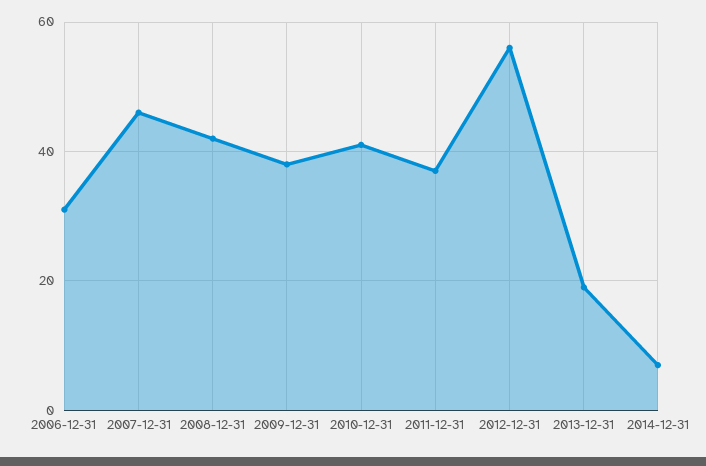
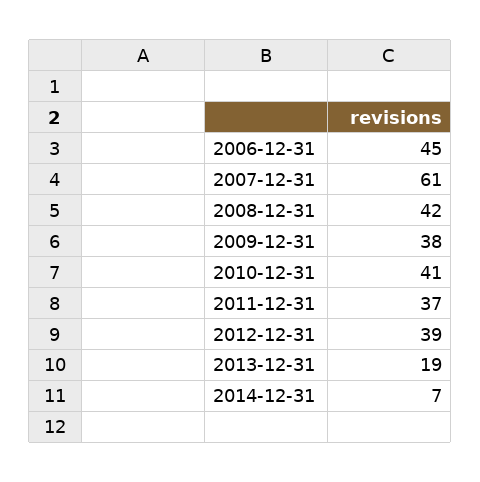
2006-12-31: 30 -> 45
2007-12-31: 45 -> 61
2012-12-31: 55 -> 39

